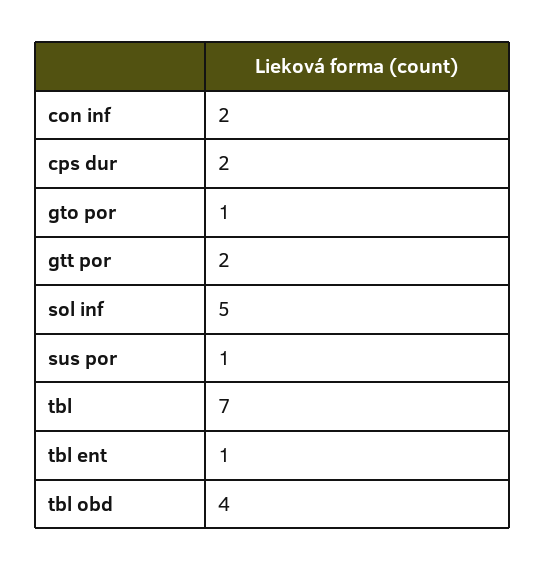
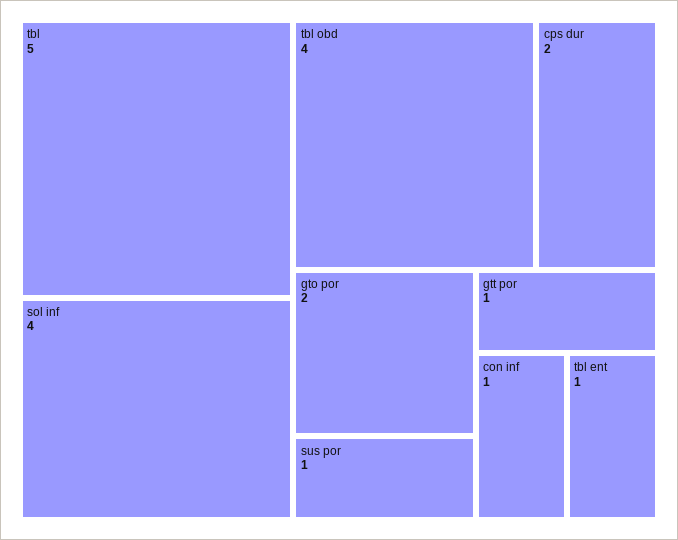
con inf: 2 -> 1
gto por: 1 -> 2
gtt por: 2 -> 1
sol inf: 5 -> 4
tbl: 7 -> 5

